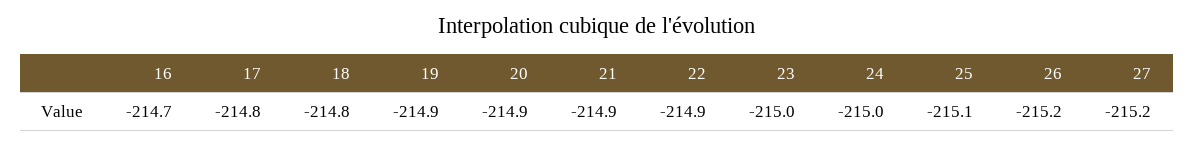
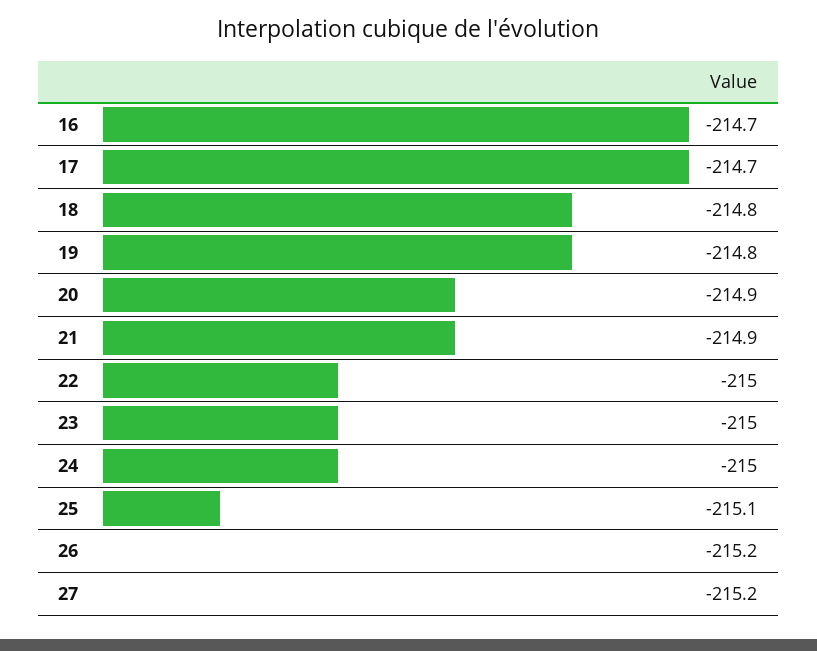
17: -214.8 -> -214.7
19: -214.9 -> -214.8
22: -214.9 -> -215

